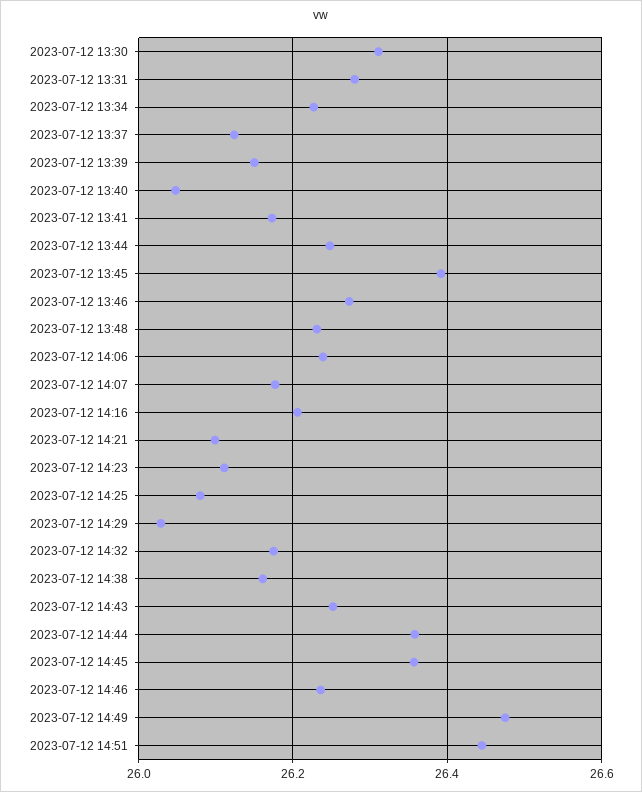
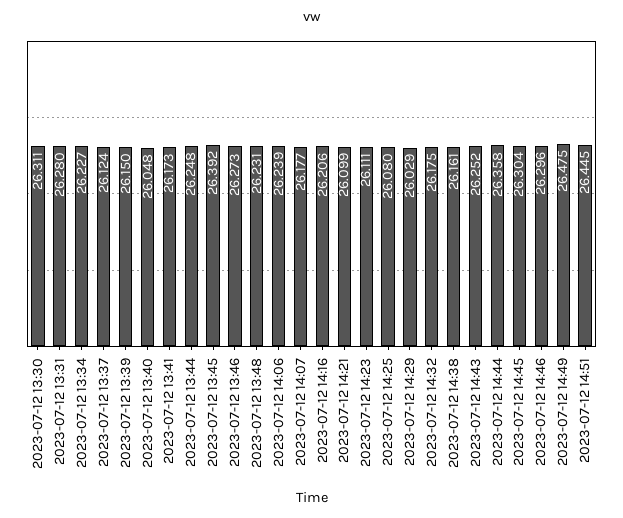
2023-07-12 14:45: 26.36 -> 26.304
2023-07-12 14:46: 26.24 -> 26.296

